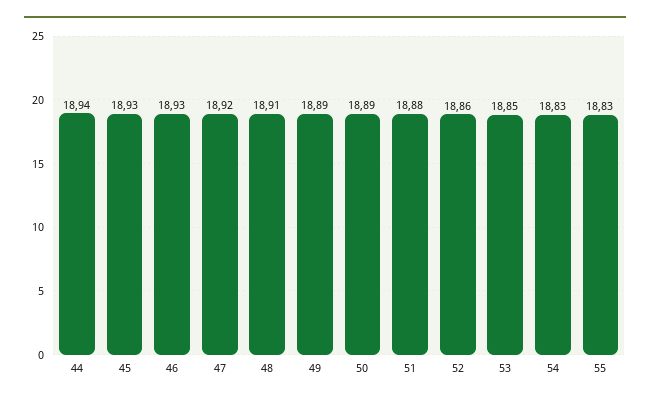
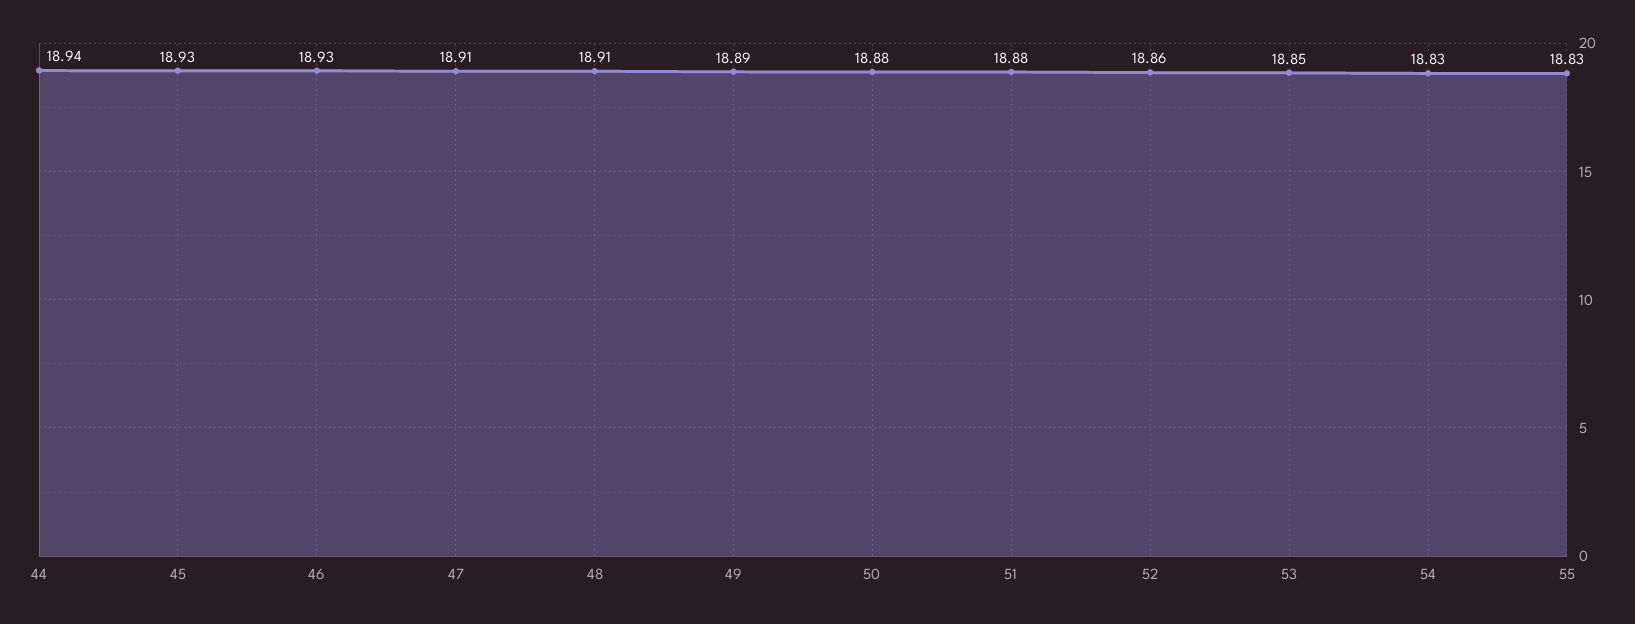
47: 18.92 -> 18.91
50: 18.89 -> 18.88

